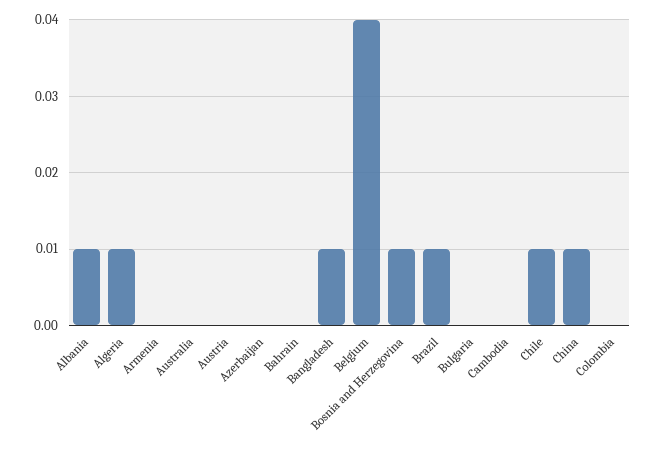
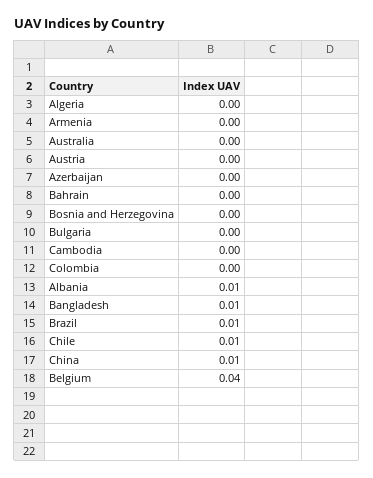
Algeria: 0.01 -> 0
Bosnia and Herzegovina: 0.01 -> 0

